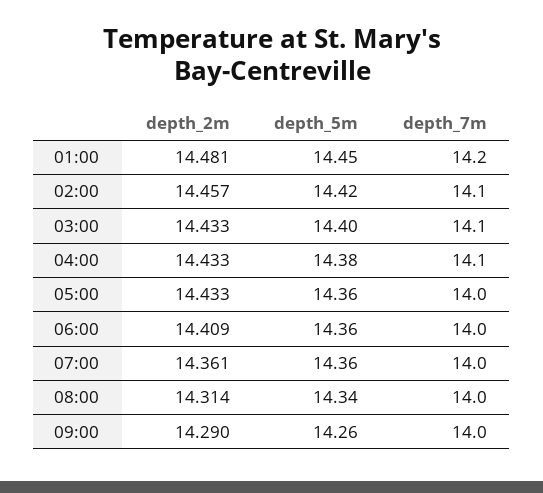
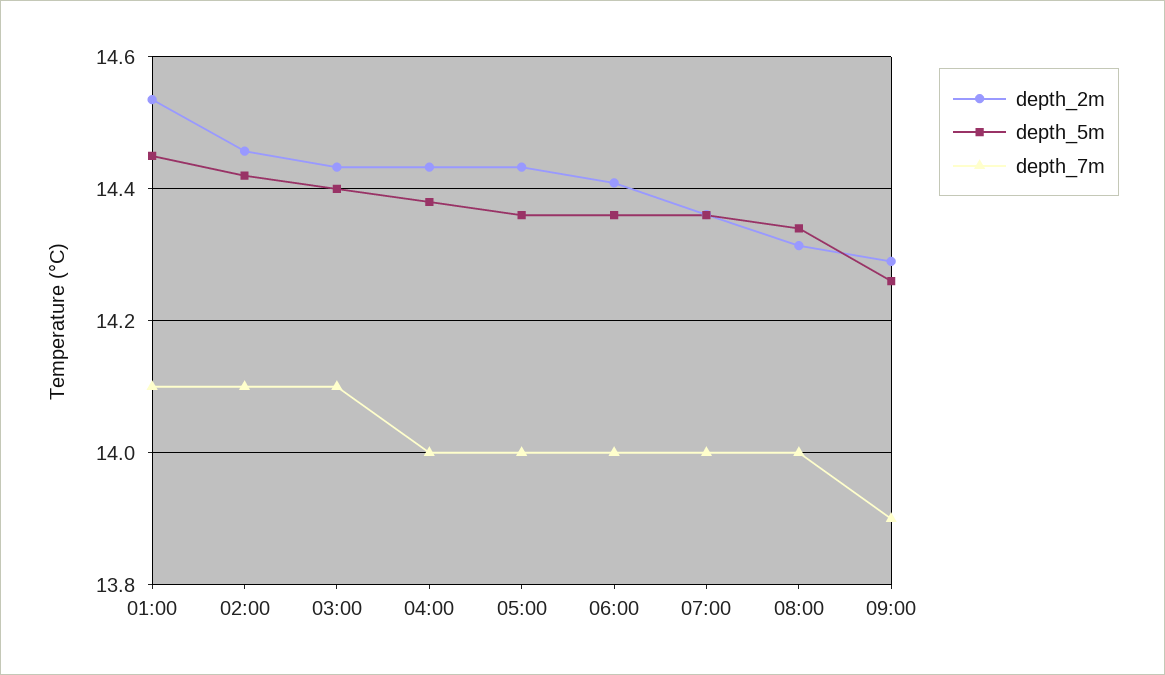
depth_2m, 01:00: 14.481 -> 14.54
depth_7m, 01:00: 14.2 -> 14.1
depth_7m, 04:00: 14.1 -> 14
depth_7m, 09:00: 14 -> 13.9

